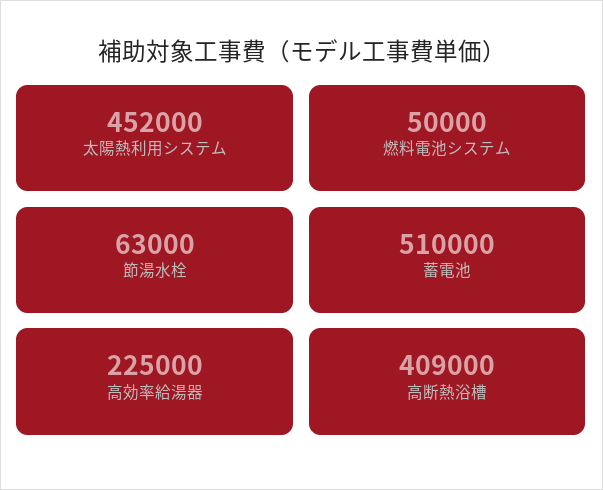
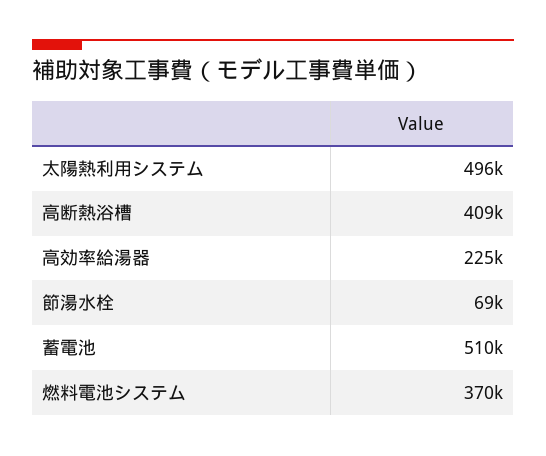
太陽熱利用システム: 452000 -> 496000
燃料電池システム: 50000 -> 370000
節湯水栓: 63000 -> 69000

